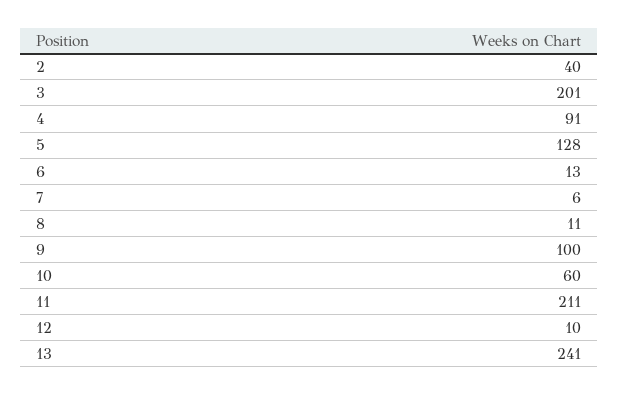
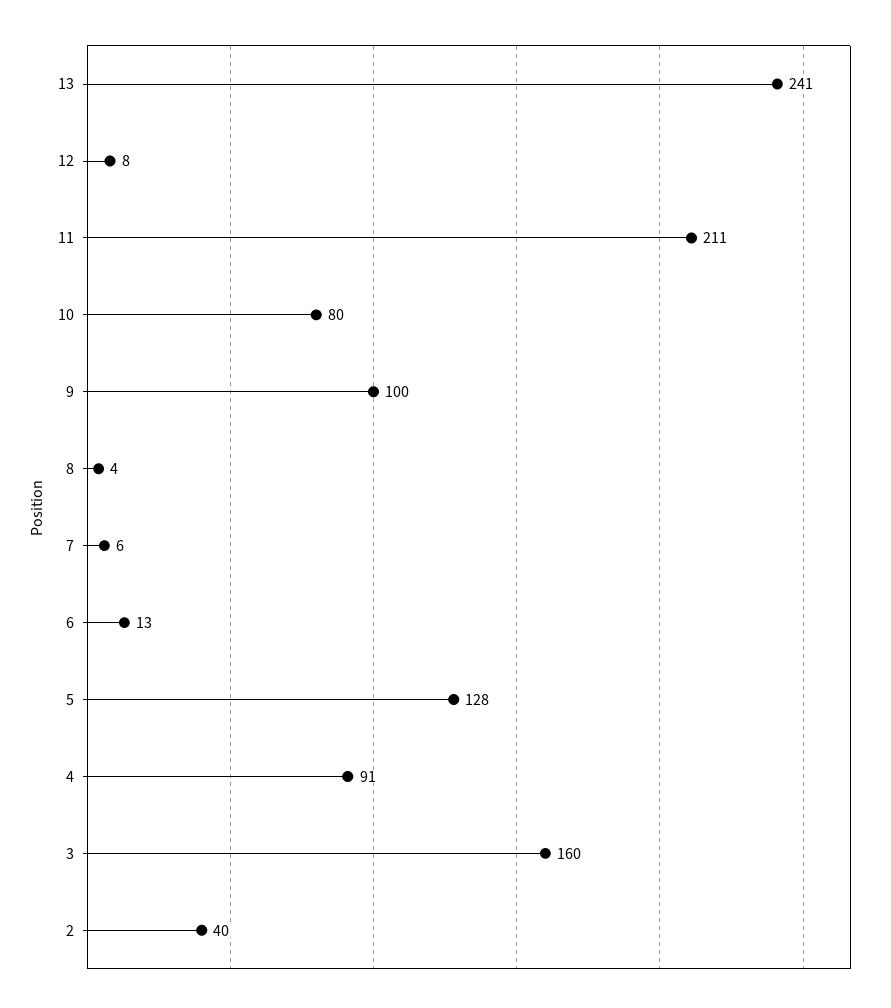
3: 201 -> 160
8: 11 -> 4
10: 60 -> 80
12: 10 -> 8

